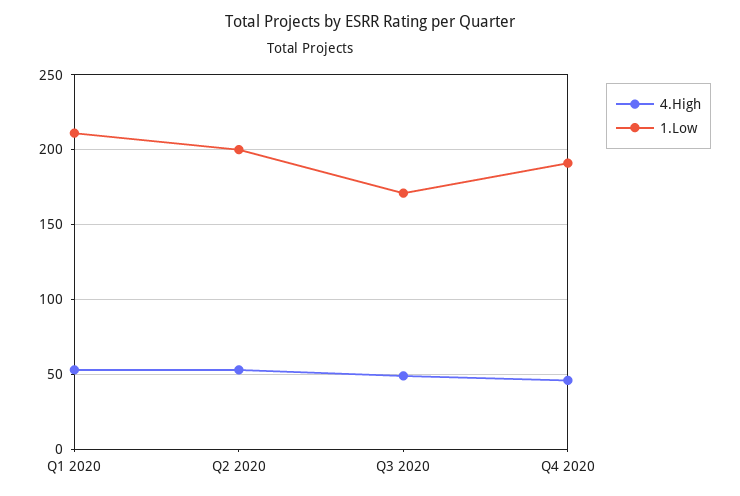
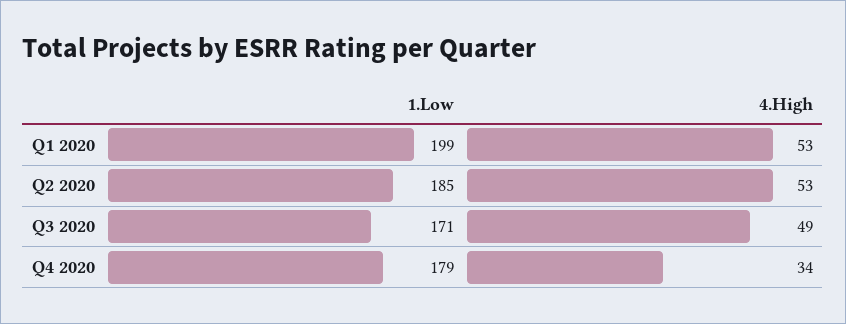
1.Low, Q1 2020: 210 -> 199
1.Low, Q2 2020: 200 -> 185
4.High, Q4 2020: 45 -> 34
1.Low, Q4 2020: 190 -> 179

